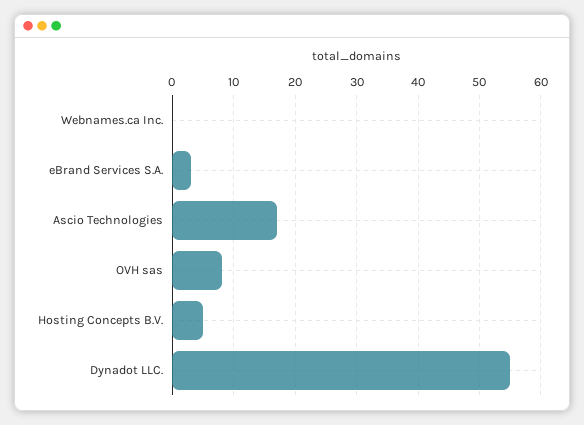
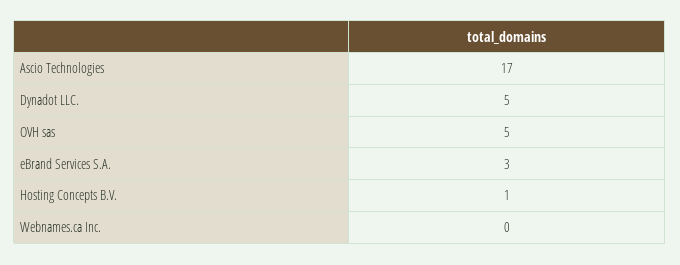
OVH sas: 8 -> 5
Hosting Concepts B.V.: 5 -> 1
Dynadot LLC.: 55 -> 5

